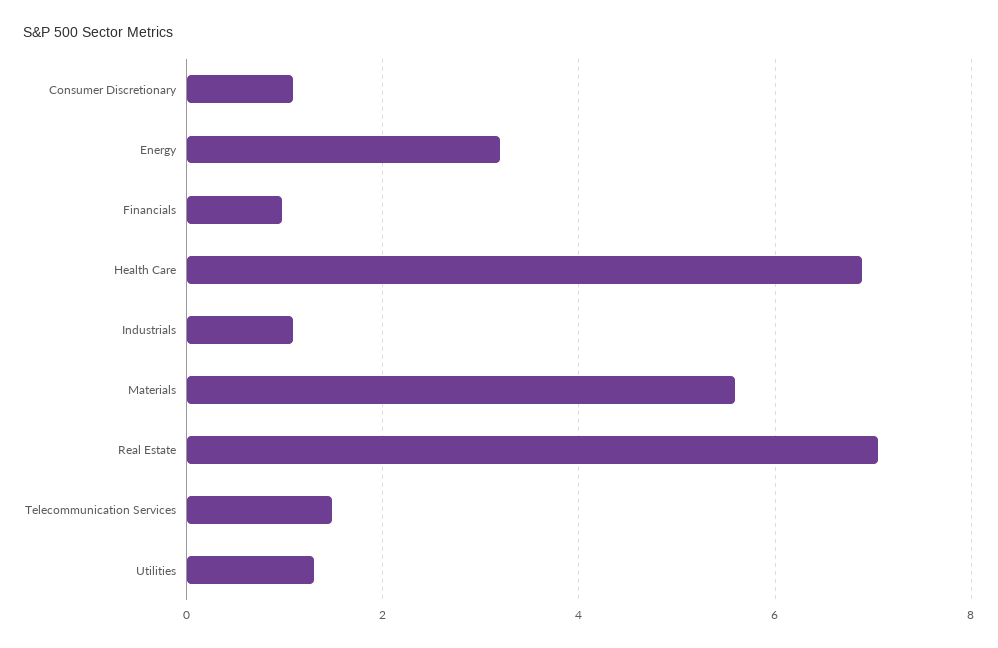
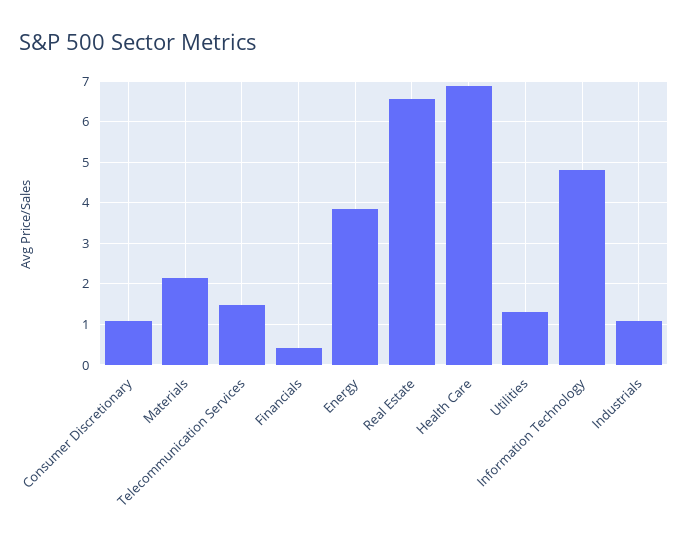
Energy: 3.2 -> 3.8
Financials: 1 -> 0.4
Materials: 5.6 -> 2.2
Real Estate: 7 -> 6.6
Information Technology: none -> 4.8

